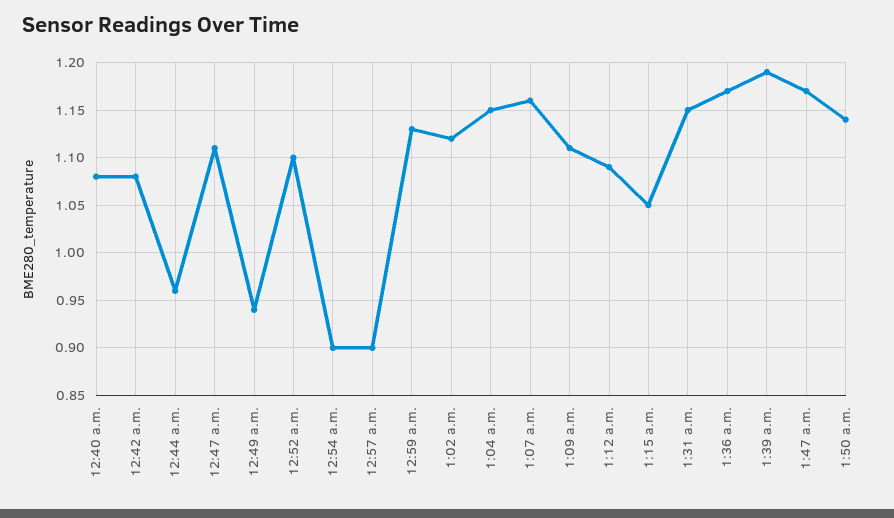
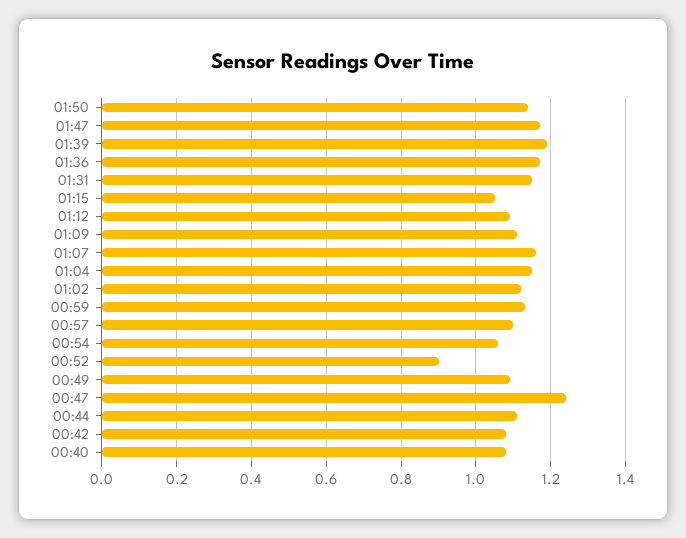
12:44 a.m.: 0.96 -> 1.1
12:47 a.m.: 1.11 -> 1.25
12:49 a.m.: 0.94 -> 1.1
12:52 a.m.: 1.1 -> 0.9
12:54 a.m.: 0.9 -> 1.05
12:57 a.m.: 0.9 -> 1.1

